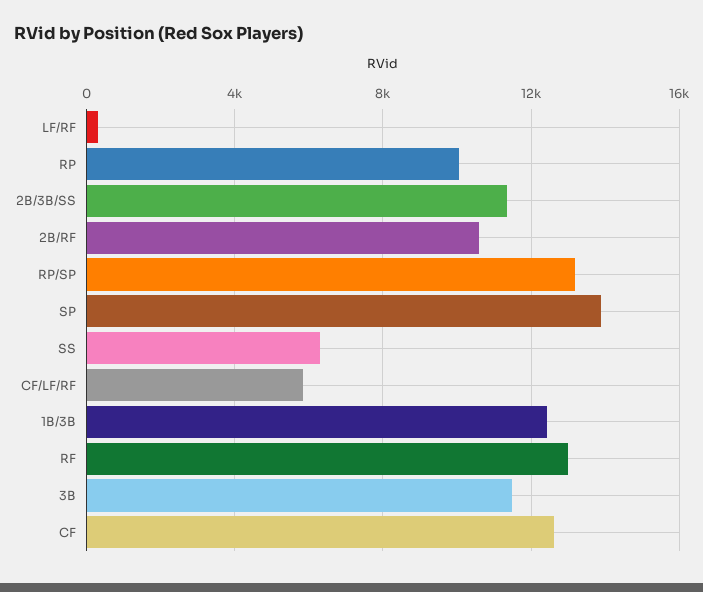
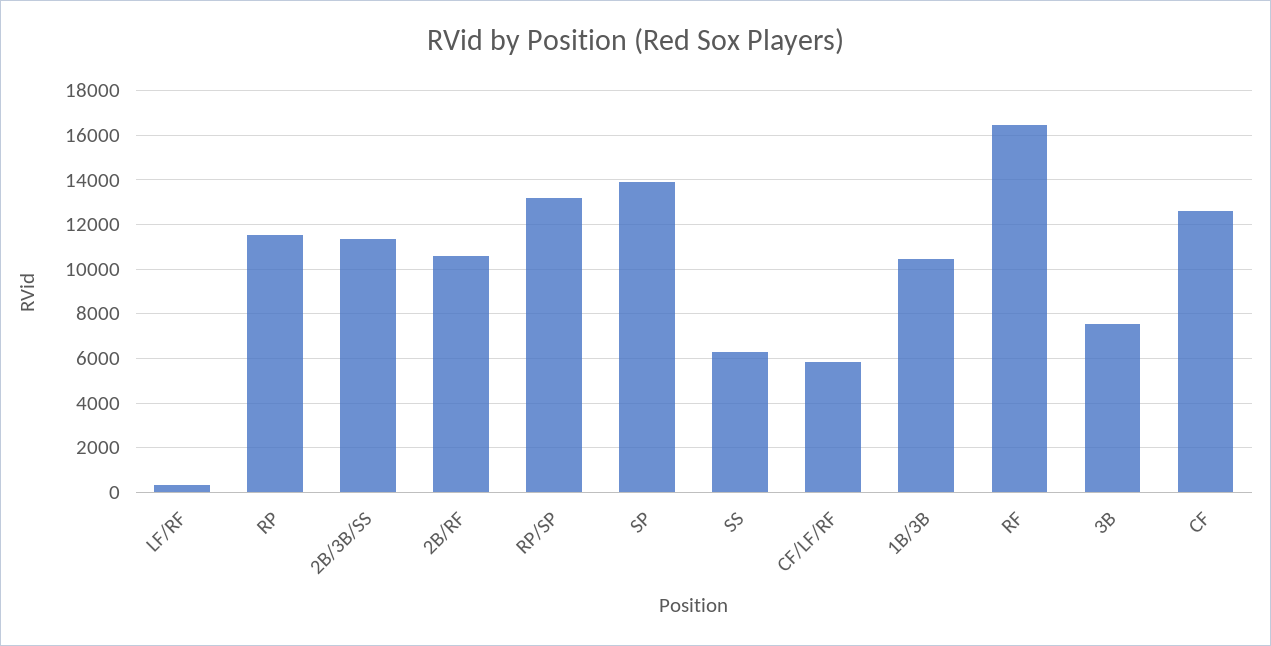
RP: 10000 -> 11500
1B/3B: 12500 -> 10500
RF: 13000 -> 16500
3B: 11500 -> 7500

